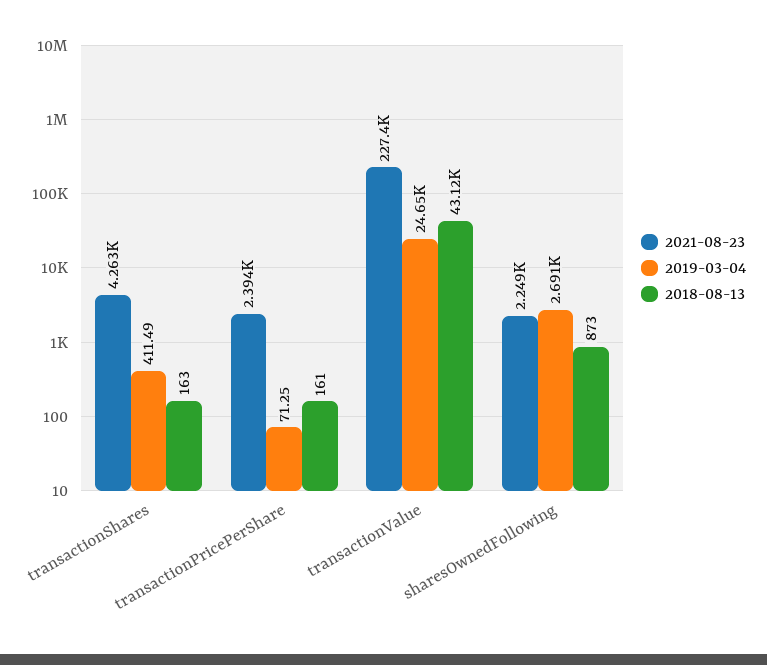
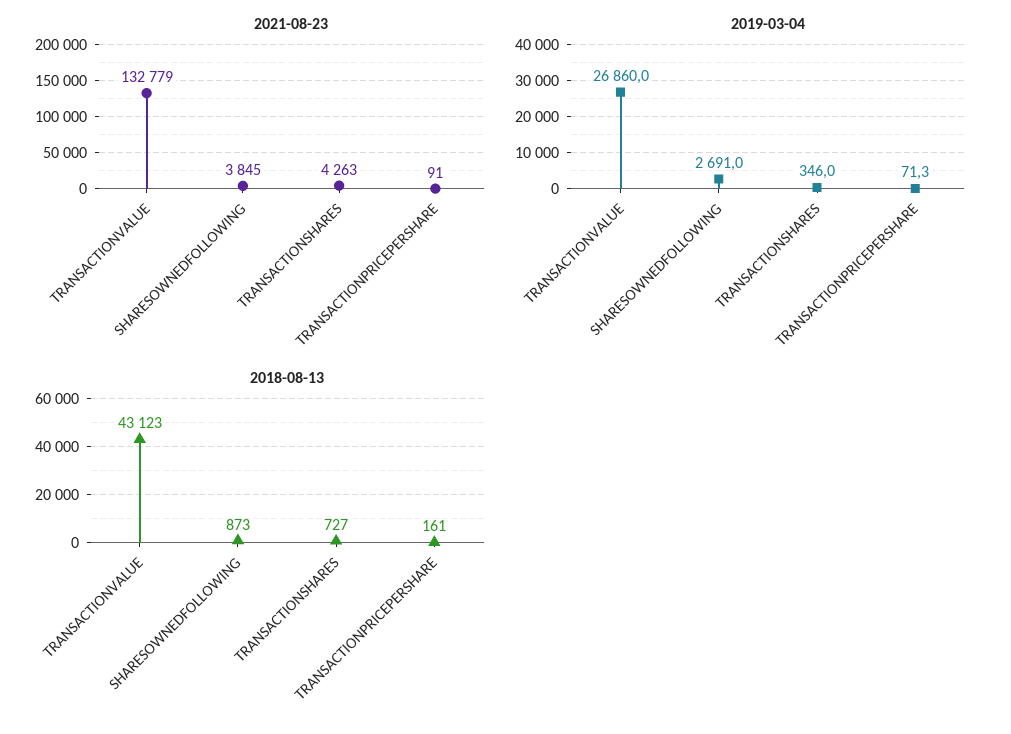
2019-03-04, transactionShares: 411.49 -> 346
2018-08-13, transactionShares: 163 -> 727
2021-08-23, transactionPricePerShare: 2394 -> 91
2021-08-23, transactionValue: 227400 -> 132779
2019-03-04, transactionValue: 24650 -> 26860
2021-08-23, sharesOwnedFollowing: 2249 -> 3845

